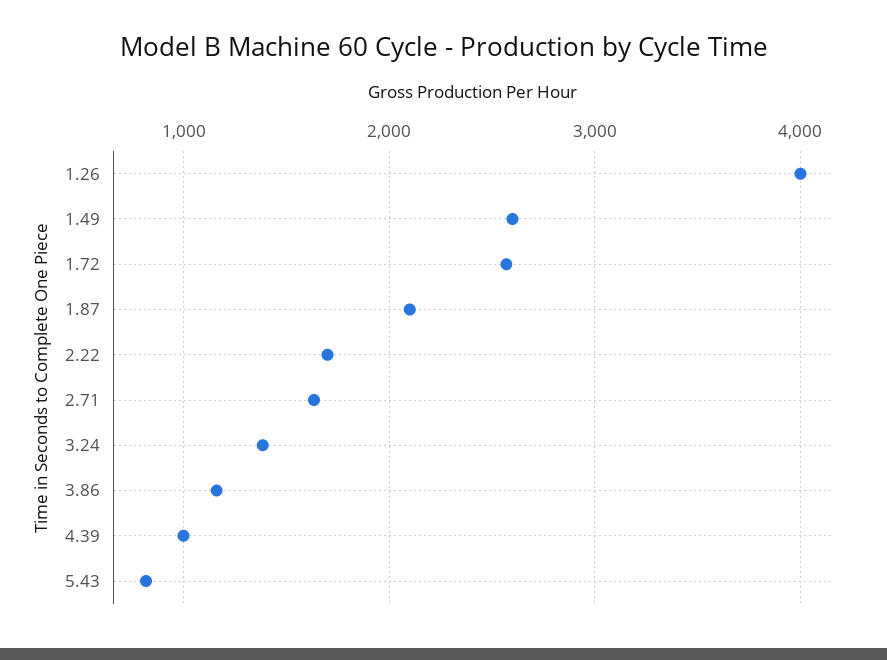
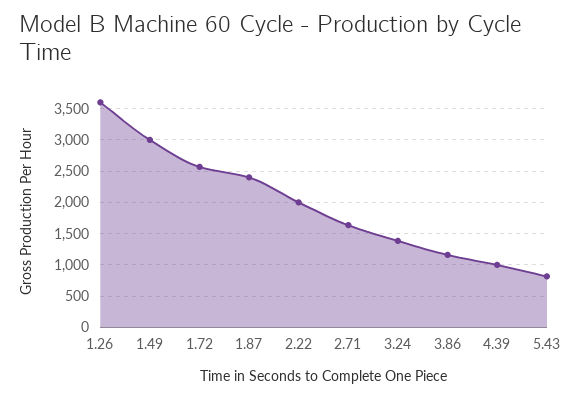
1.26: 4000 -> 3600
1.49: 2600 -> 3000
1.87: 2100 -> 2400
2.22: 1700 -> 2000

